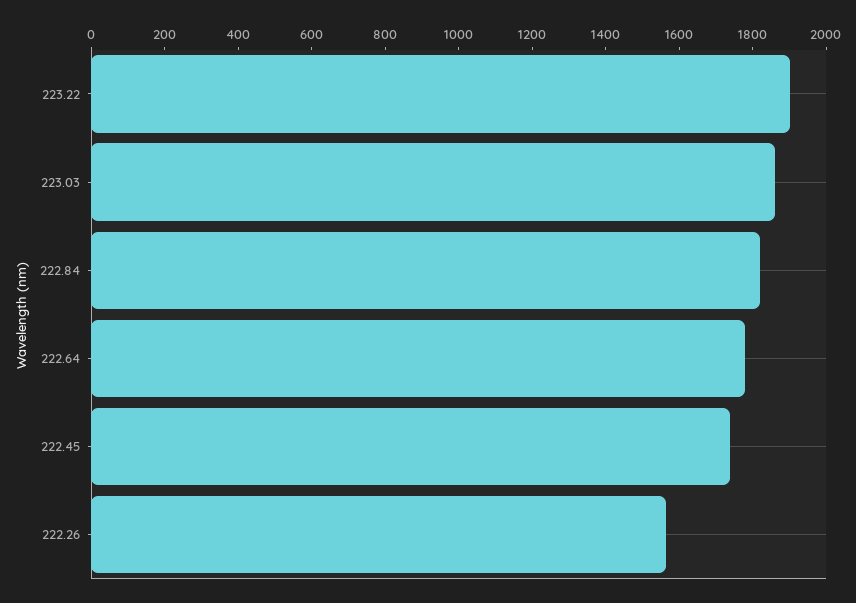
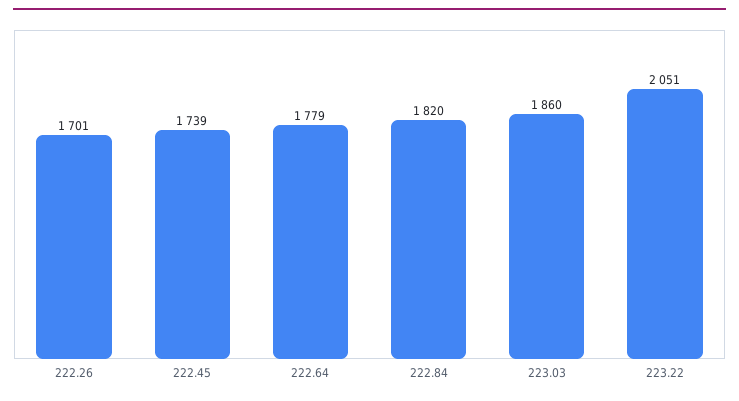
223.22: 1900 -> 2051
222.26: 1550 -> 1701

